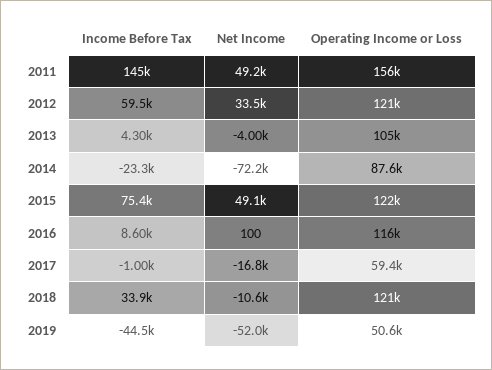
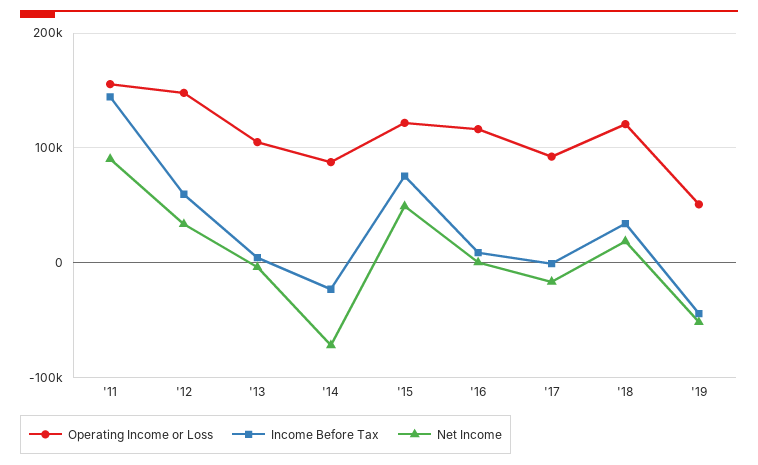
Net Income, 2011: 49200 -> 90000
Operating Income or Loss, 2012: 121000 -> 150000
Operating Income or Loss, 2017: 59400 -> 90000
Net Income, 2018: -10600 -> 20000

